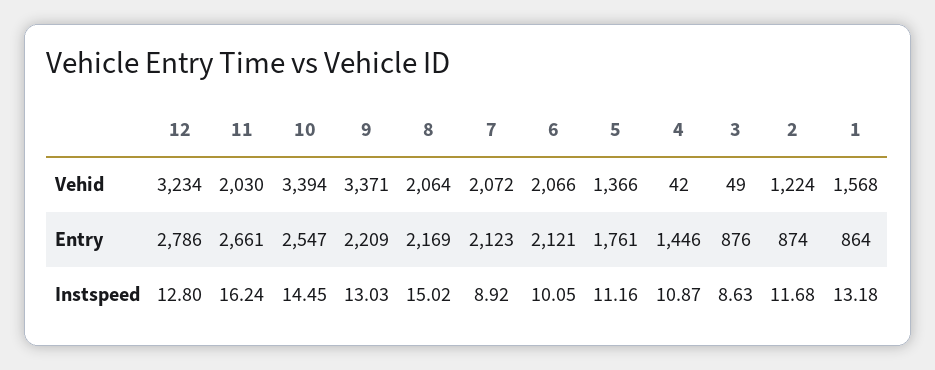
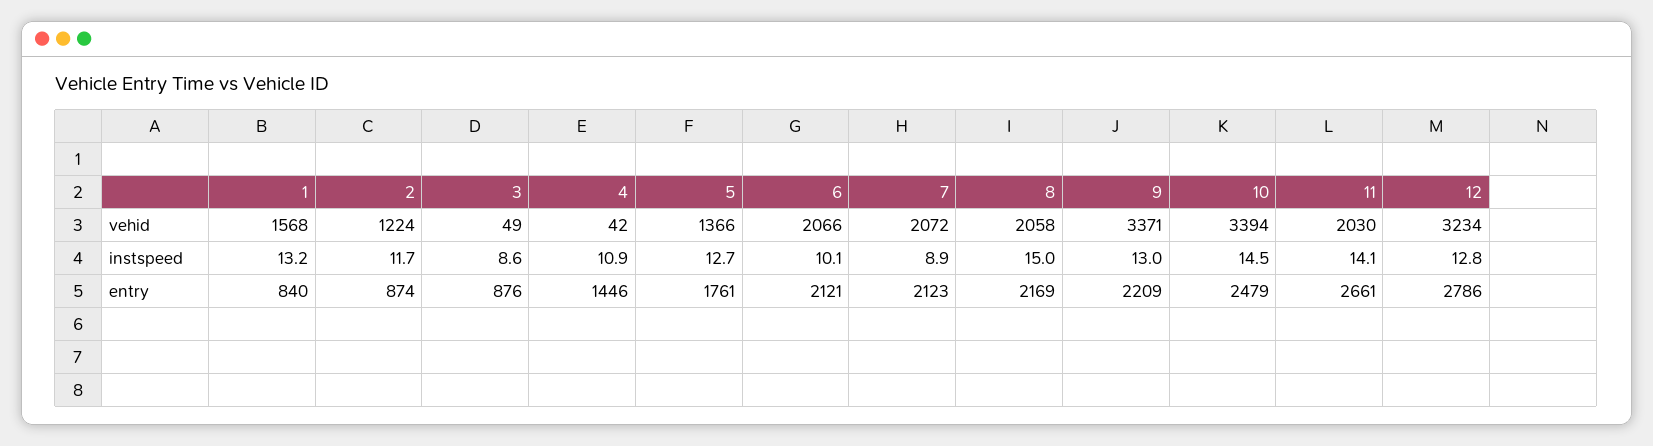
8, Vehid: 2064 -> 2058
10, Entry: 2547 -> 2479
1, Entry: 864 -> 840
11, Instspeed: 16.24 -> 14.1
5, Instspeed: 11.16 -> 12.7

